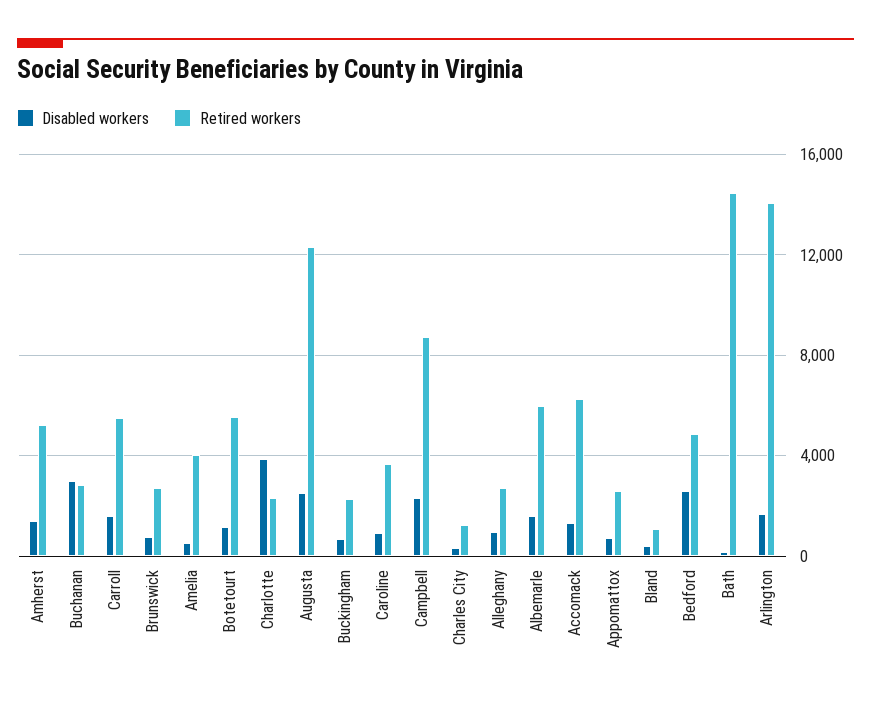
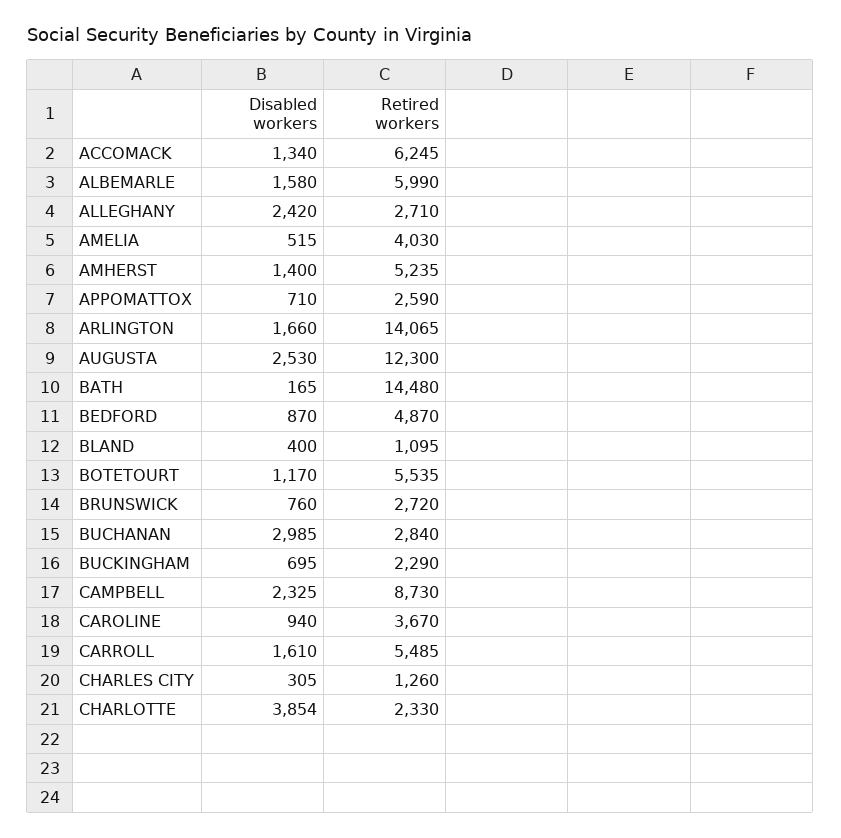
Disabled workers, Alleghany: 1000 -> 2420
Disabled workers, Bedford: 2500 -> 870

